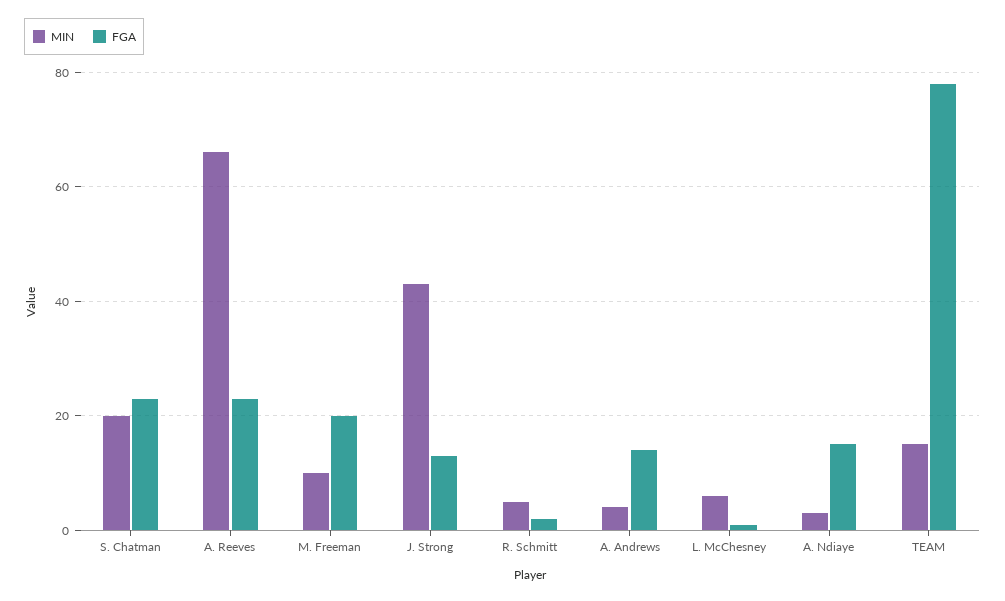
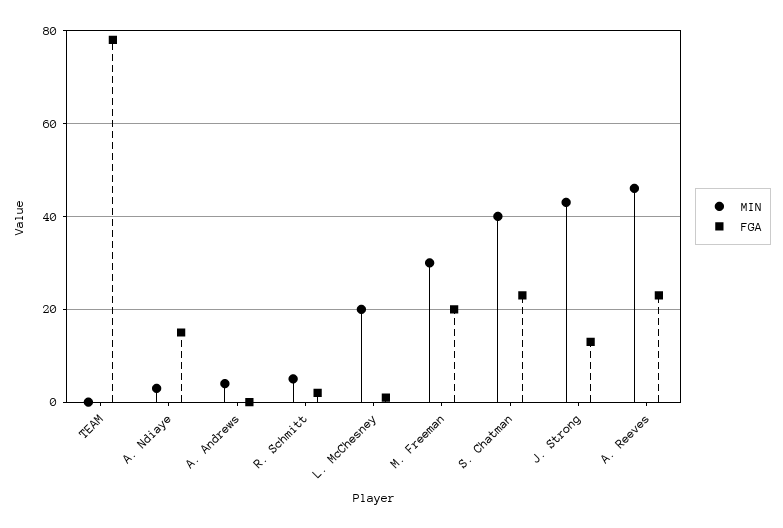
MIN, S. Chatman: 20 -> 40
MIN, A. Reeves: 65 -> 45
MIN, M. Freeman: 10 -> 30
FGA, A. Andrews: 15 -> 0
MIN, L. McChesney: 5 -> 20
MIN, TEAM: 15 -> 0

